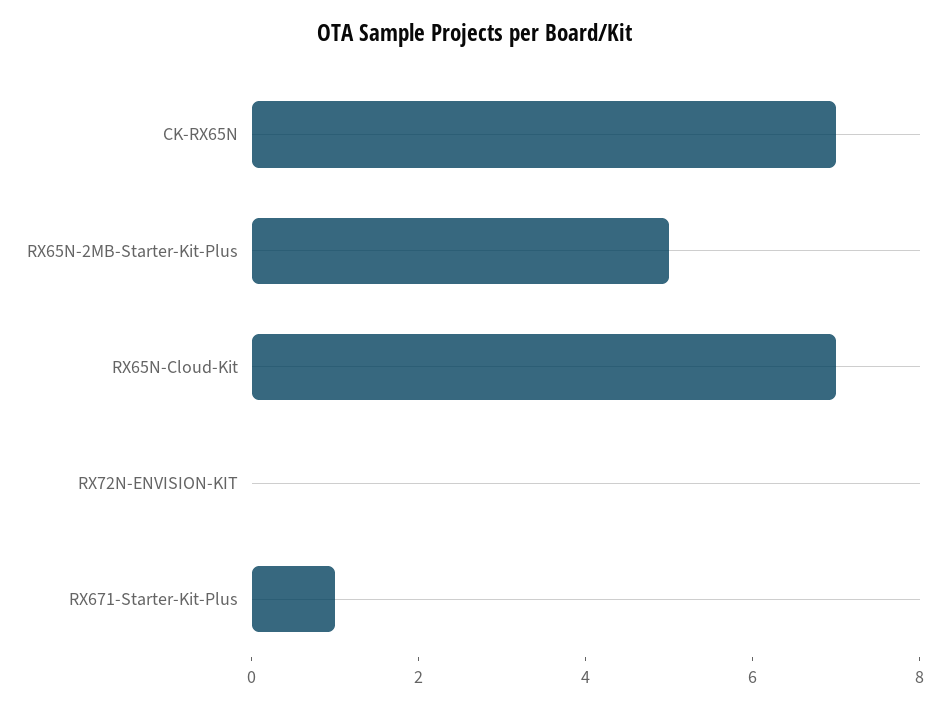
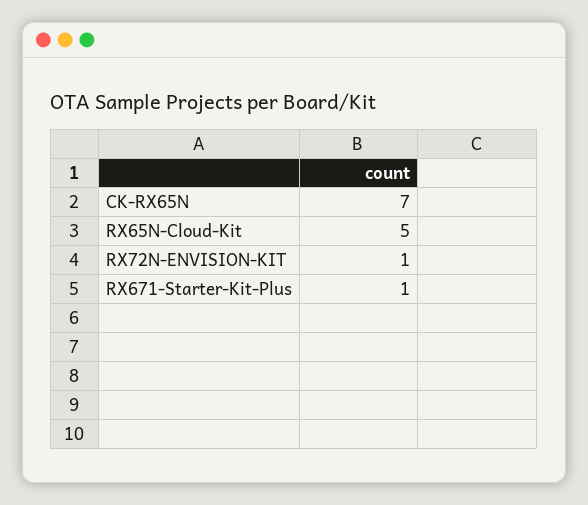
RX65N-2MB-Starter-Kit-Plus: 5 -> none
RX65N-Cloud-Kit: 7 -> 5
RX72N-ENVISION-KIT: 0 -> 1

